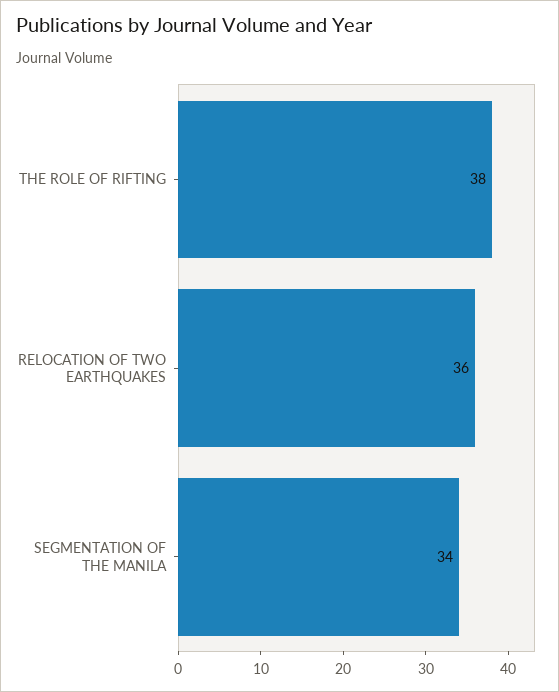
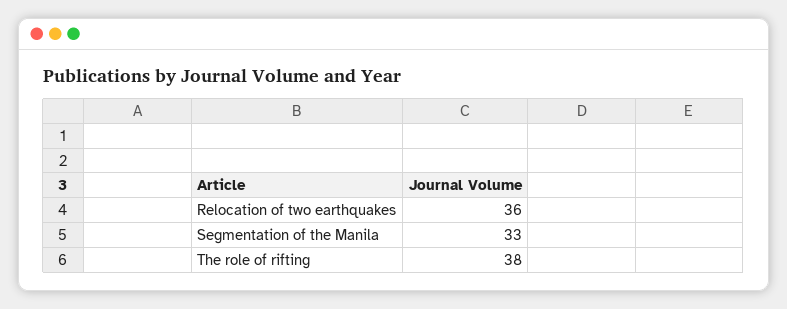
SEGMENTATION OF THE MANILA: 34 -> 33

